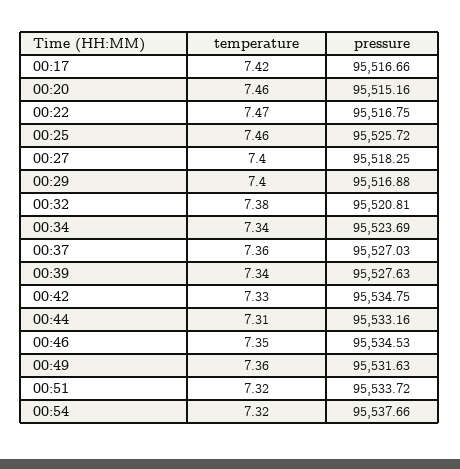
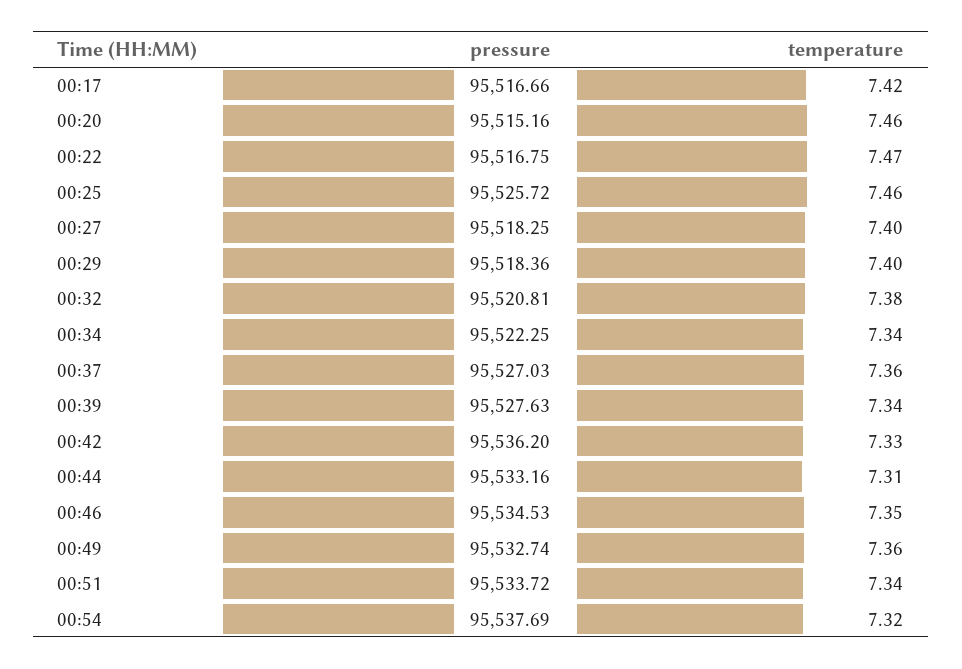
pressure, 00:29: 95516.88 -> 95518.36
pressure, 00:34: 95523.69 -> 95522.25
pressure, 00:42: 95534.75 -> 95536.2
pressure, 00:49: 95531.63 -> 95532.74
temperature, 00:51: 7.32 -> 7.34
pressure, 00:54: 95537.66 -> 95537.69

